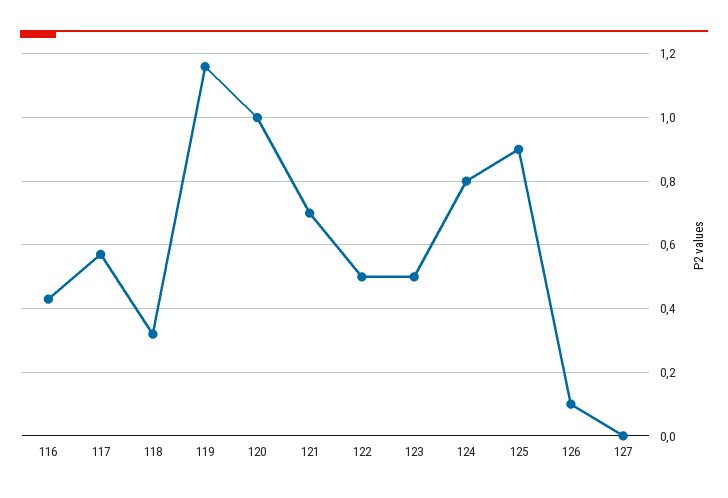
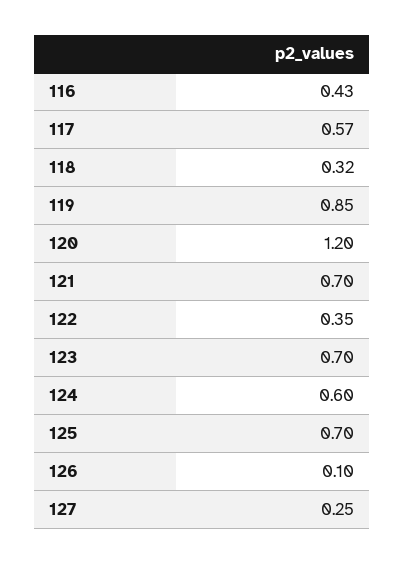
119: 1.15 -> 0.85
120: 1 -> 1.2
122: 0.5 -> 0.35
123: 0.5 -> 0.7
124: 0.8 -> 0.6
125: 0.9 -> 0.7
127: 0 -> 0.25

